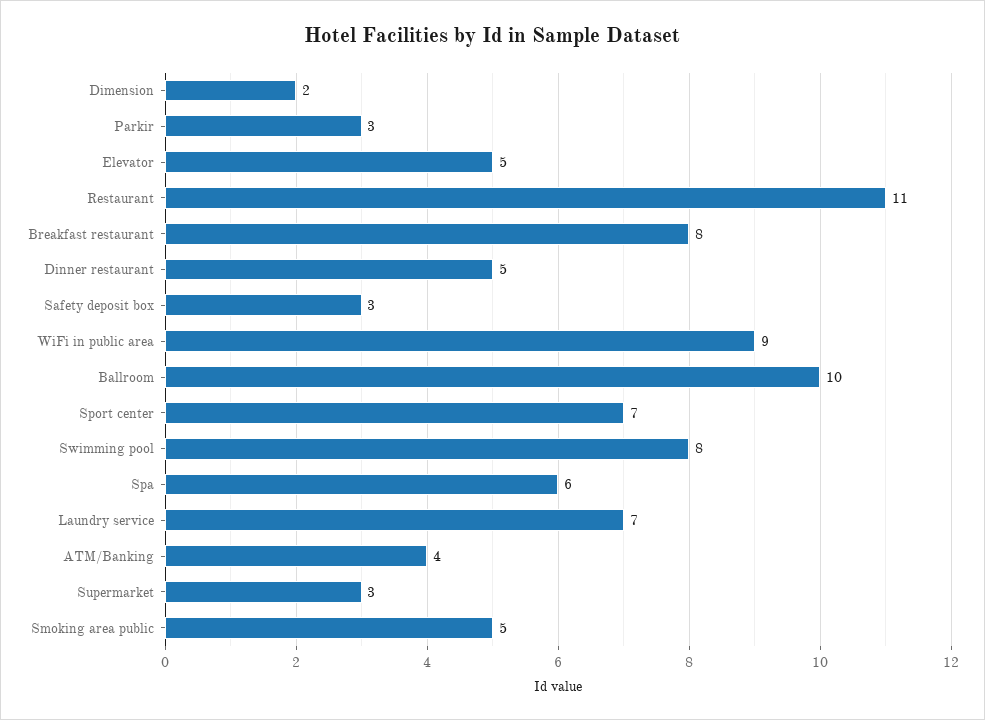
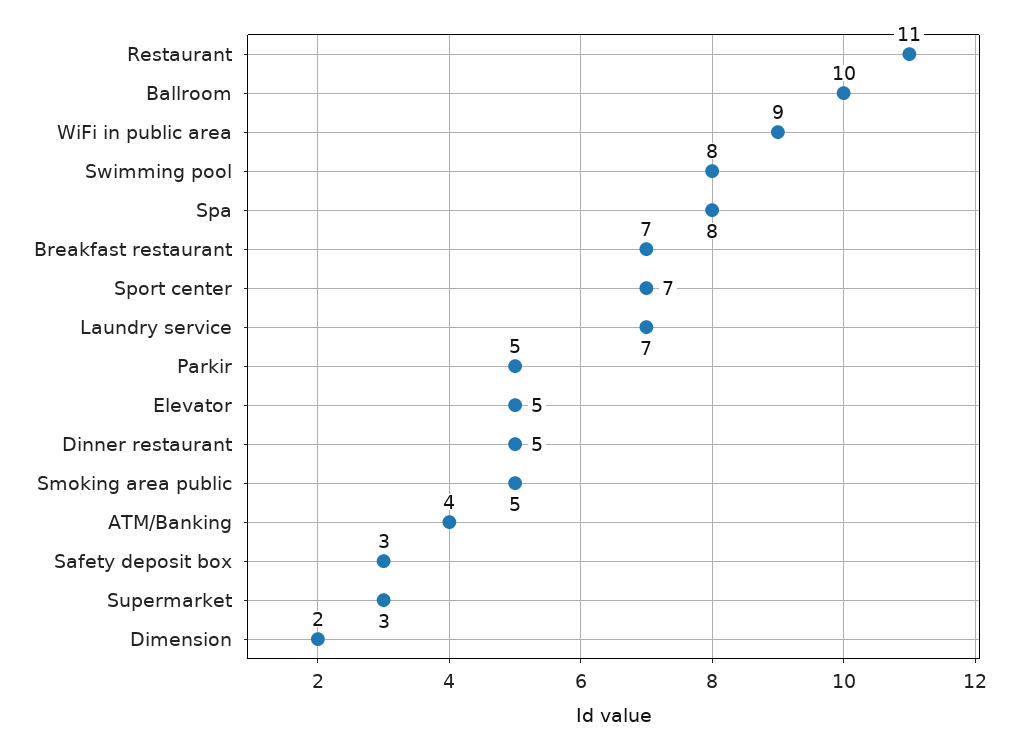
Parkir: 3 -> 5
Breakfast restaurant: 8 -> 7
Spa: 6 -> 8

